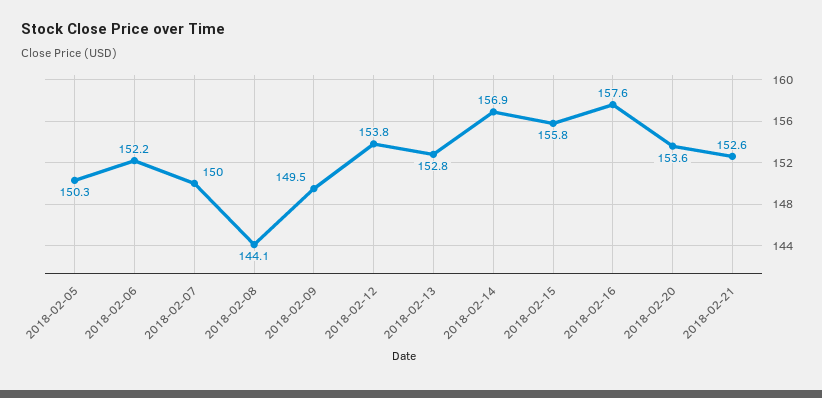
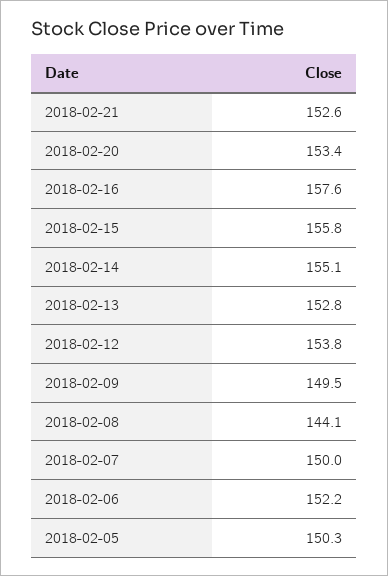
2018-02-14: 156.9 -> 155.1
2018-02-20: 153.6 -> 153.4

